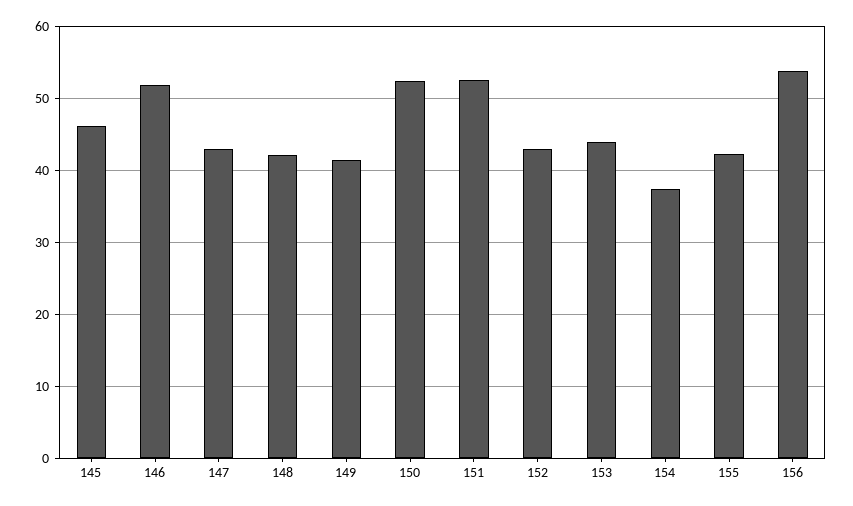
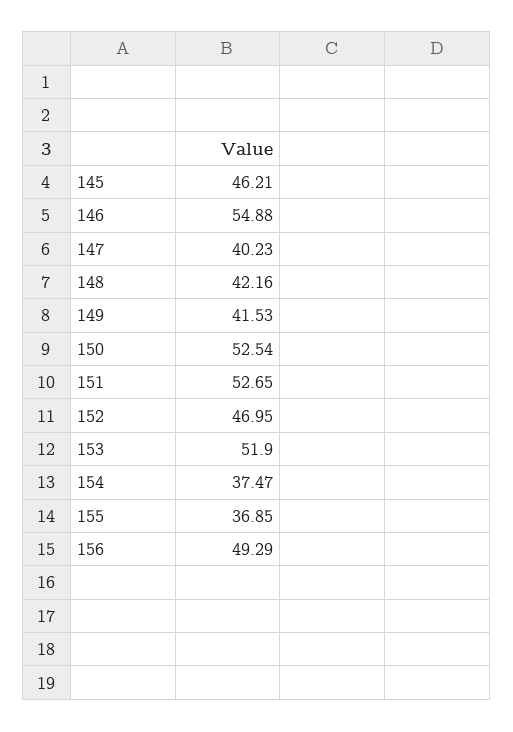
146: 52 -> 54.88
147: 43 -> 40.23
152: 43 -> 46.95
153: 44 -> 51.9
155: 42 -> 36.85
156: 54 -> 49.29

